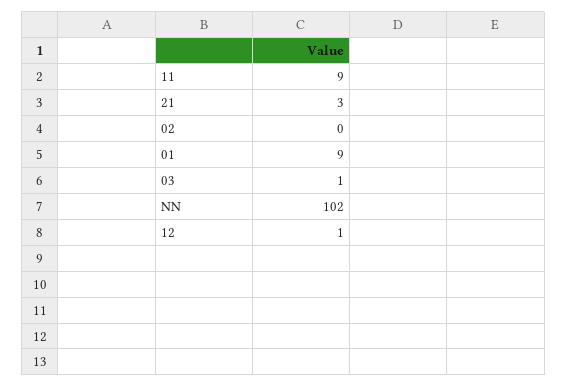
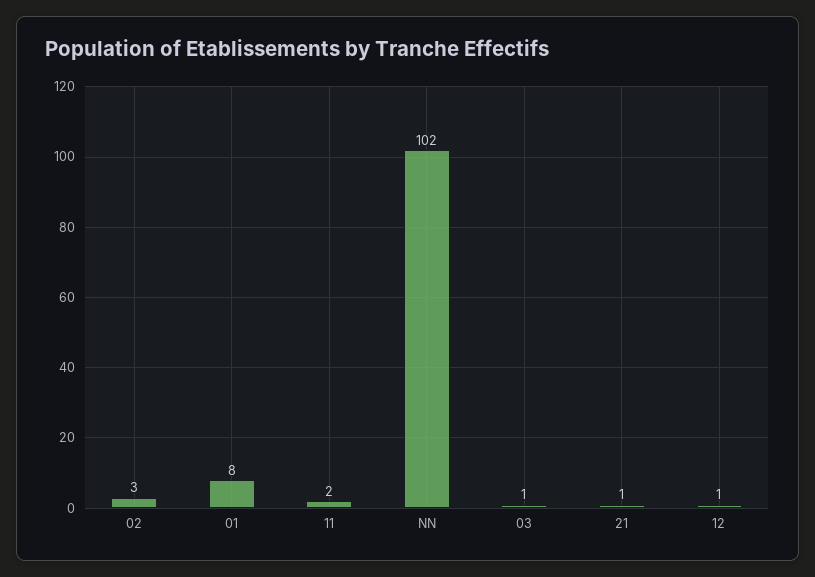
11: 9 -> 2
21: 3 -> 1
02: 0 -> 3
01: 9 -> 8

